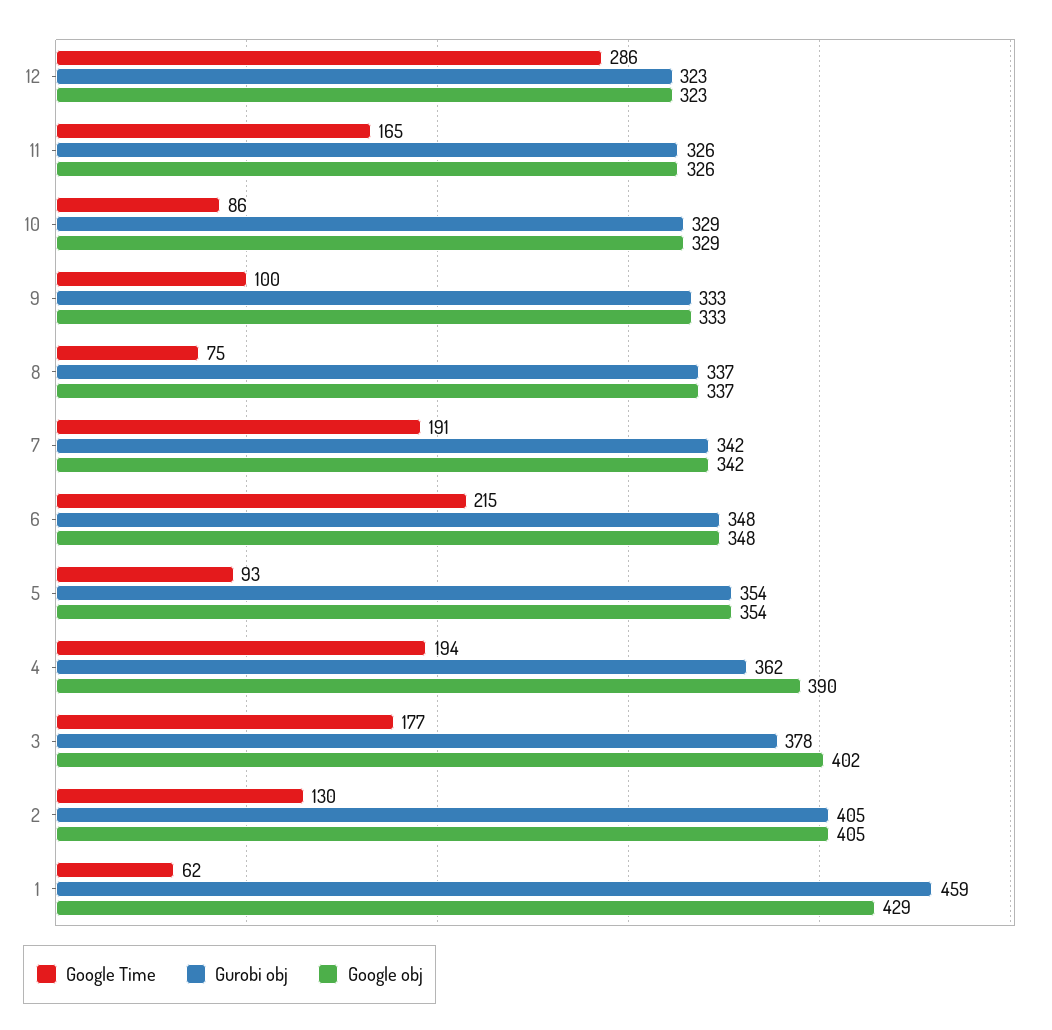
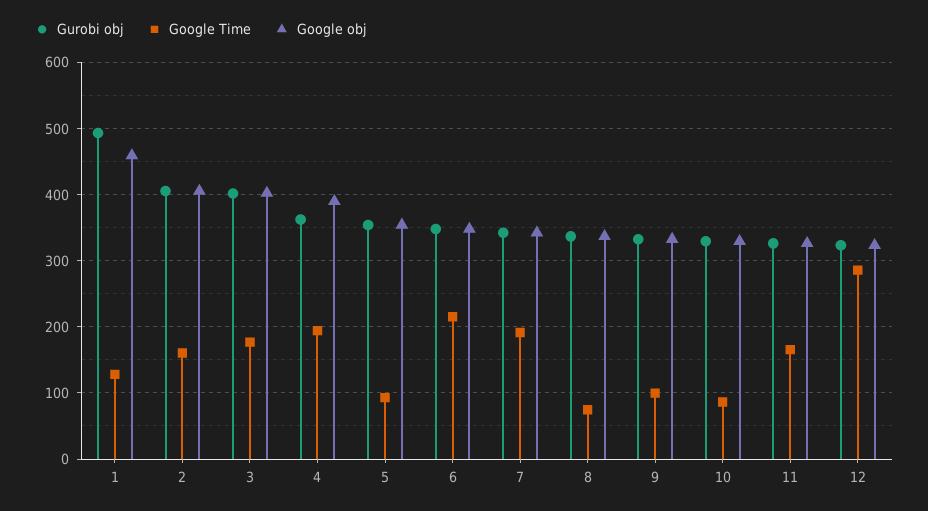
Gurobi obj, 3: 378 -> 400
Google Time, 2: 130 -> 160
Google Time, 1: 62 -> 130
Gurobi obj, 1: 459 -> 490
Google obj, 1: 429 -> 460

